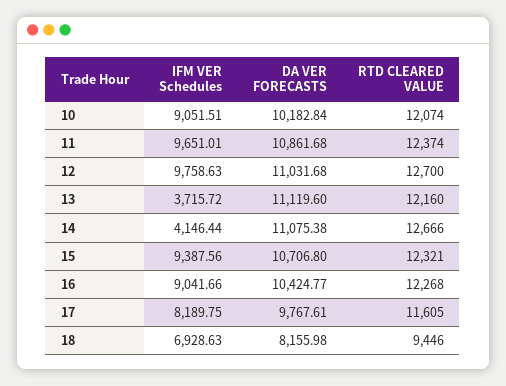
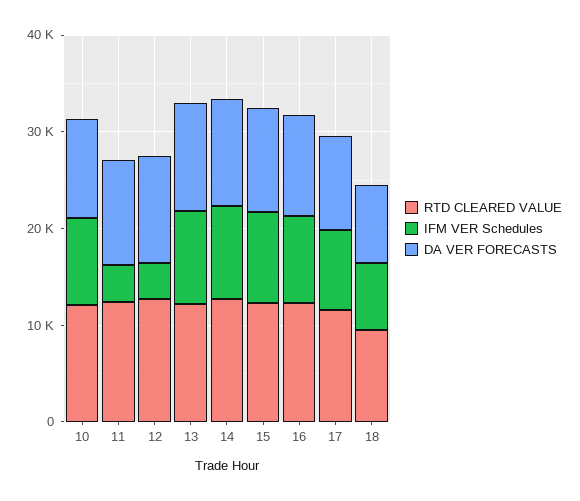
IFM VER Schedules, 11: 9651.01 -> 4000
IFM VER Schedules, 12: 9758.63 -> 4000
IFM VER Schedules, 13: 3715.72 -> 10000
IFM VER Schedules, 14: 4146.44 -> 10000

